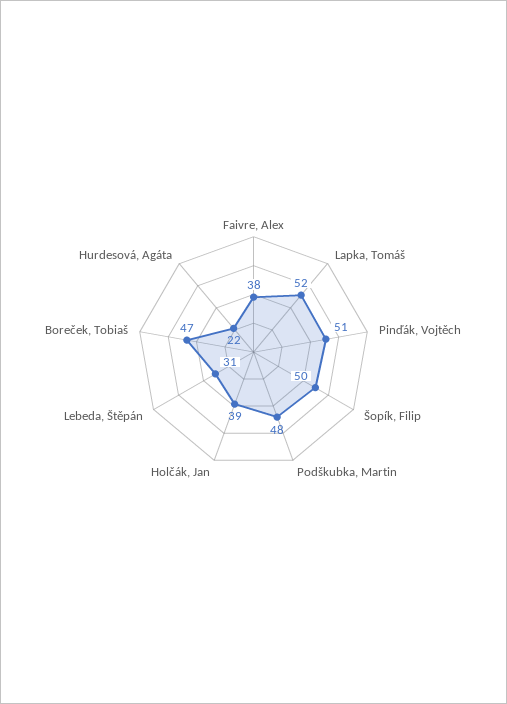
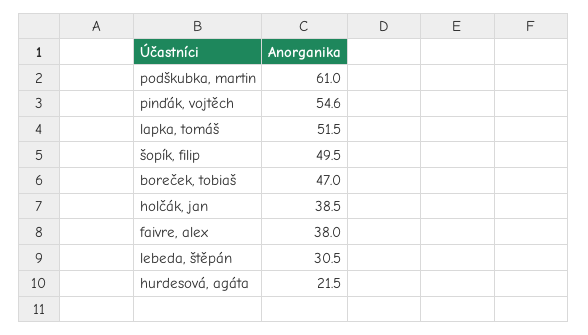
Pinďák, Vojtěch: 51 -> 54.6
Podškubka, Martin: 48 -> 61

